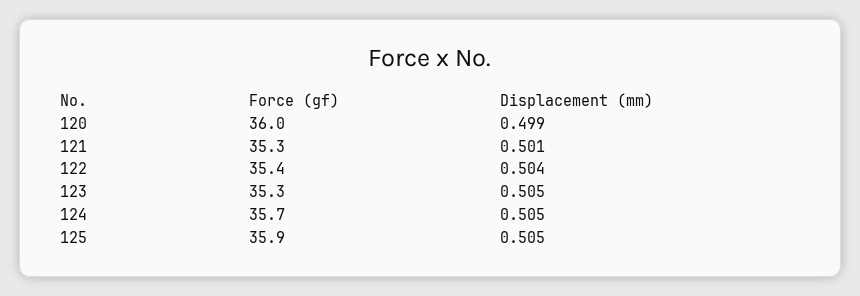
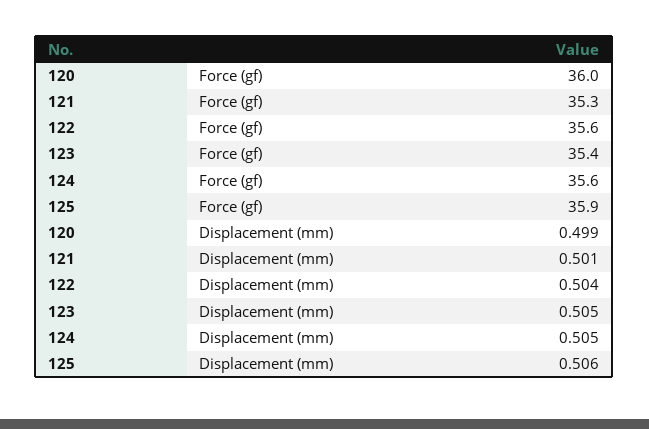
Force (gf), 122: 35.4 -> 35.6
Force (gf), 123: 35.3 -> 35.4
Force (gf), 124: 35.7 -> 35.6
Displacement (mm), 125: 0.505 -> 0.506

